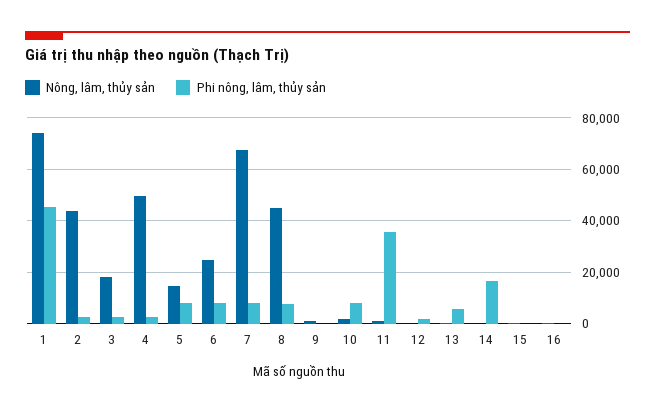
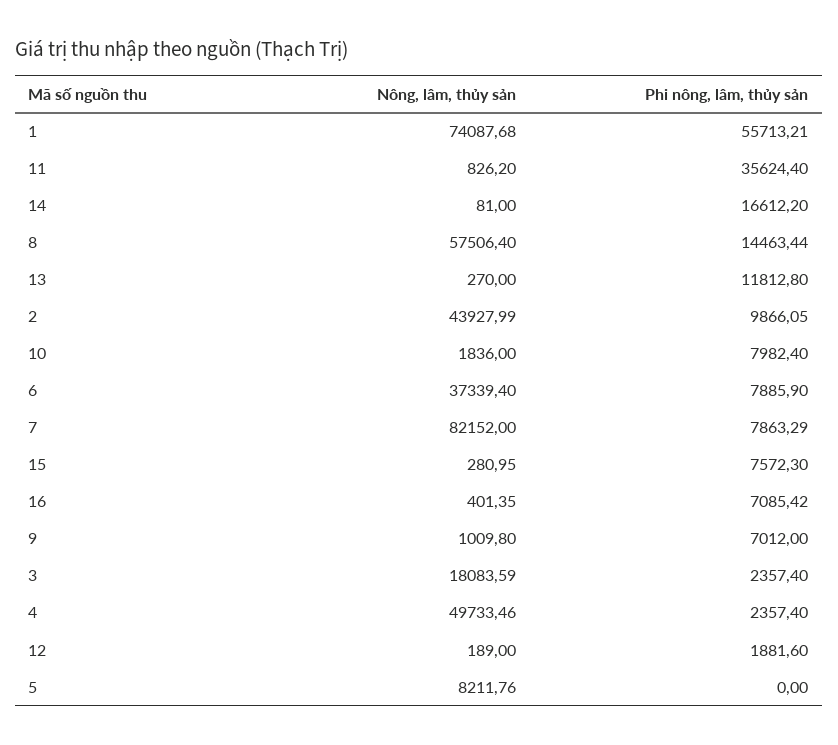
Phi nông, lâm, thủy sản, 1: 45000 -> 55713.21
Phi nông, lâm, thủy sản, 2: 2500 -> 9866.05
Nông, lâm, thủy sản, 5: 15000 -> 8211.76
Phi nông, lâm, thủy sản, 5: 7500 -> 0
Nông, lâm, thủy sản, 6: 25000 -> 37339.4
Nông, lâm, thủy sản, 7: 67500 -> 82152
Nông, lâm, thủy sản, 8: 45000 -> 57506.4
Phi nông, lâm, thủy sản, 8: 7500 -> 14463.44
Phi nông, lâm, thủy sản, 9: 0 -> 7012
Phi nông, lâm, thủy sản, 13: 5000 -> 11812.8
Phi nông, lâm, thủy sản, 15: 0 -> 7572.3
Phi nông, lâm, thủy sản, 16: 0 -> 7085.42

